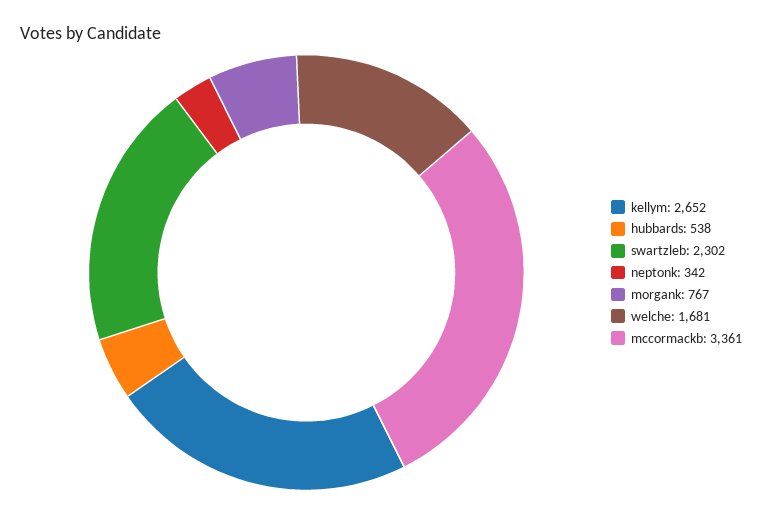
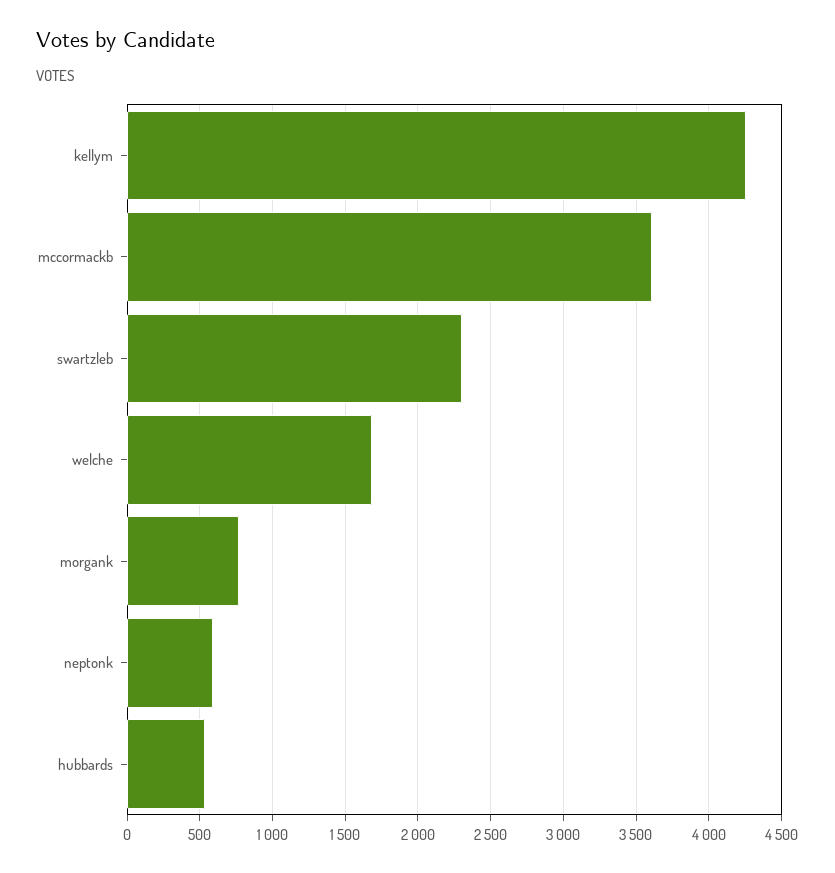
kellym: 2652 -> 4250
neptonk: 342 -> 600
mccormackb: 3361 -> 3600

